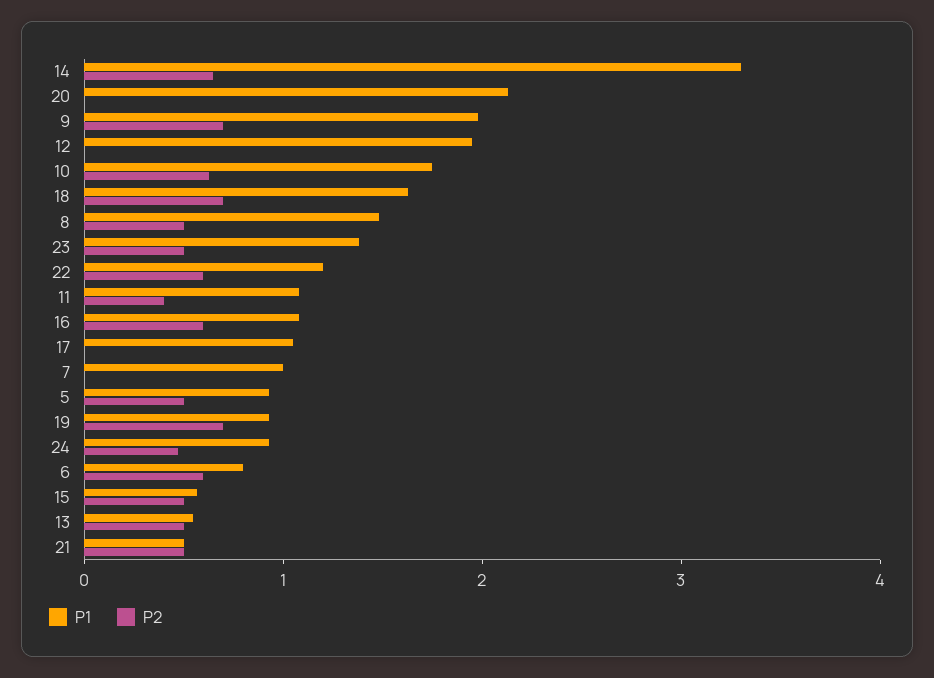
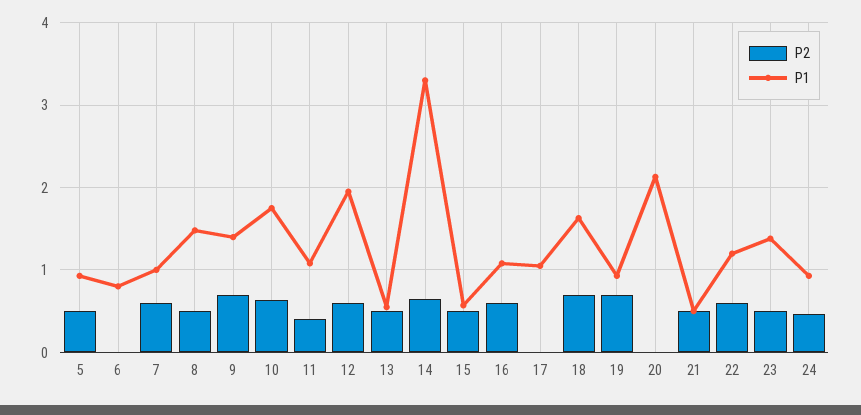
P1, 9: 2 -> 1.4
P2, 12: 0 -> 0.6
P2, 7: 0 -> 0.6
P2, 6: 0.6 -> 0

